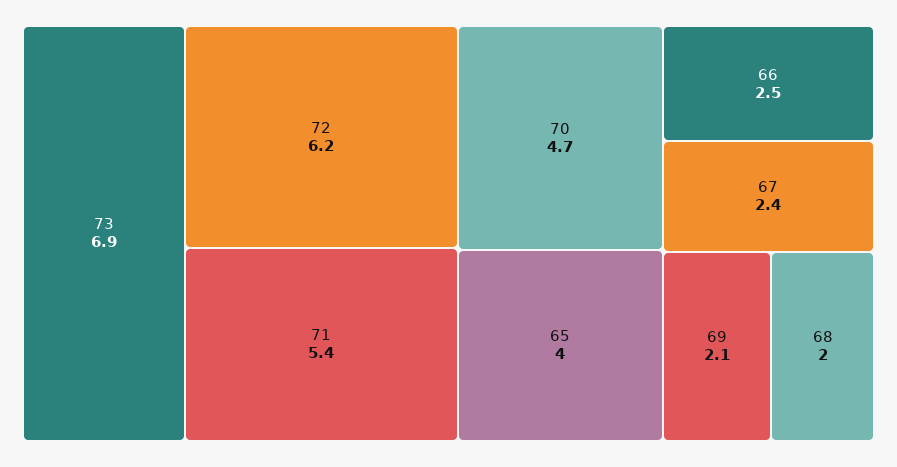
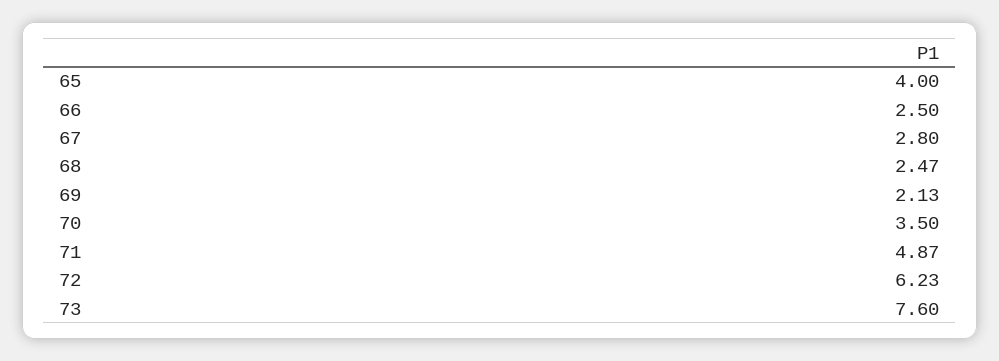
73: 6.9 -> 7.6
71: 5.4 -> 4.87
70: 4.7 -> 3.5
67: 2.4 -> 2.8
68: 2 -> 2.47

